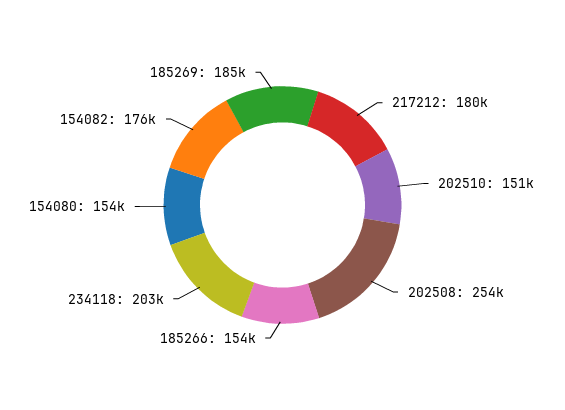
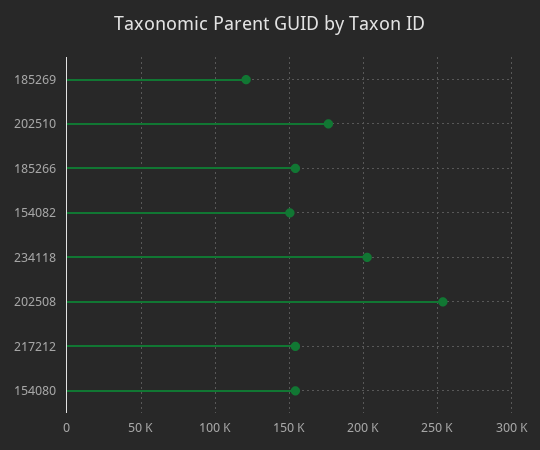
217212: 180000 -> 155000
202510: 151000 -> 175000
154082: 176000 -> 150000
185269: 185000 -> 120000

